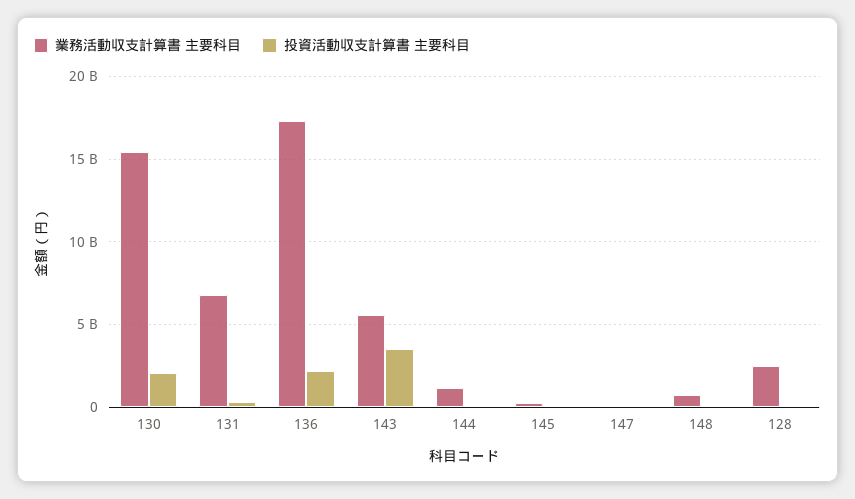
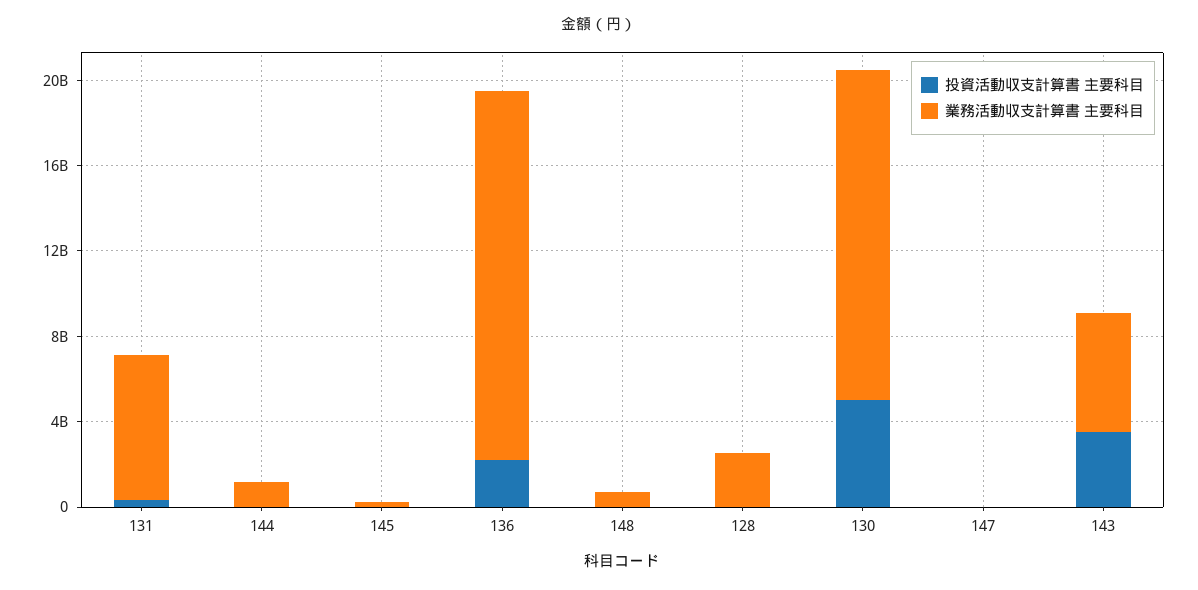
投資活動収支計算書 主要科目, 130: 2000000000 -> 5000000000

